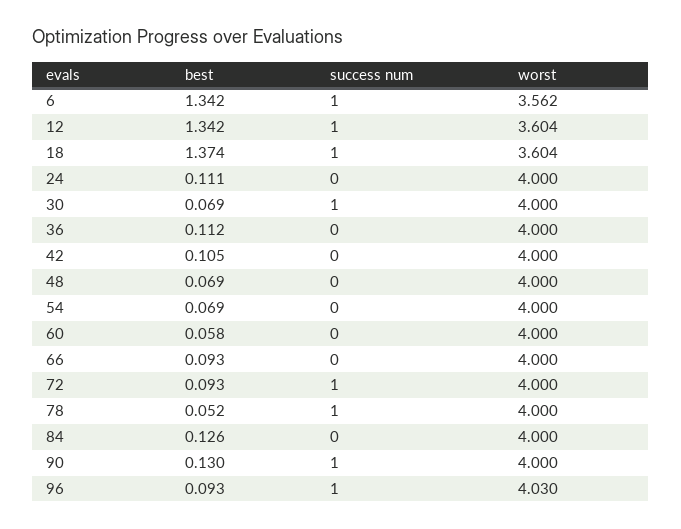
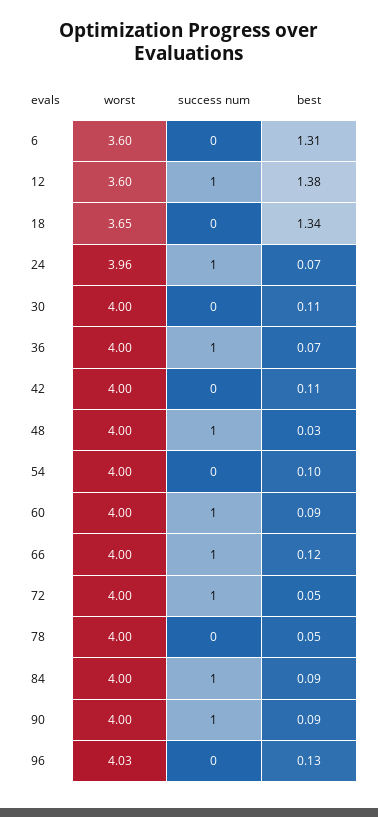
best, 6: 1.342 -> 1.31
success num, 6: 1 -> 0
worst, 6: 3.562 -> 3.6
best, 12: 1.342 -> 1.38
best, 18: 1.374 -> 1.34
success num, 18: 1 -> 0
worst, 18: 3.604 -> 3.65
best, 24: 0.111 -> 0.07
success num, 24: 0 -> 1
worst, 24: 4 -> 3.96
best, 30: 0.069 -> 0.11
success num, 30: 1 -> 0
best, 36: 0.112 -> 0.07
success num, 36: 0 -> 1
best, 48: 0.069 -> 0.03
success num, 48: 0 -> 1
best, 54: 0.069 -> 0.1
best, 60: 0.058 -> 0.09
success num, 60: 0 -> 1
best, 66: 0.093 -> 0.12
success num, 66: 0 -> 1
best, 72: 0.093 -> 0.05
success num, 78: 1 -> 0
best, 84: 0.126 -> 0.09
success num, 84: 0 -> 1
best, 90: 0.13 -> 0.09
best, 96: 0.093 -> 0.13
success num, 96: 1 -> 0

